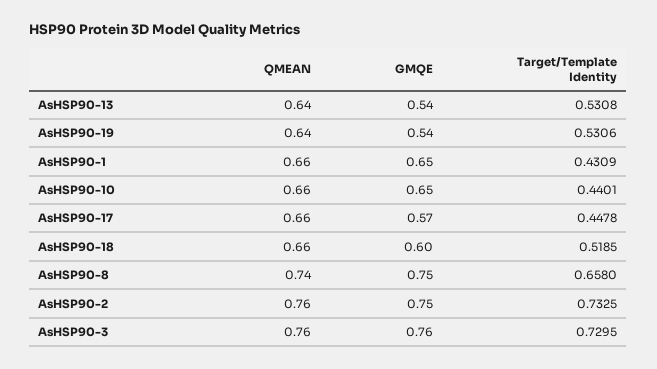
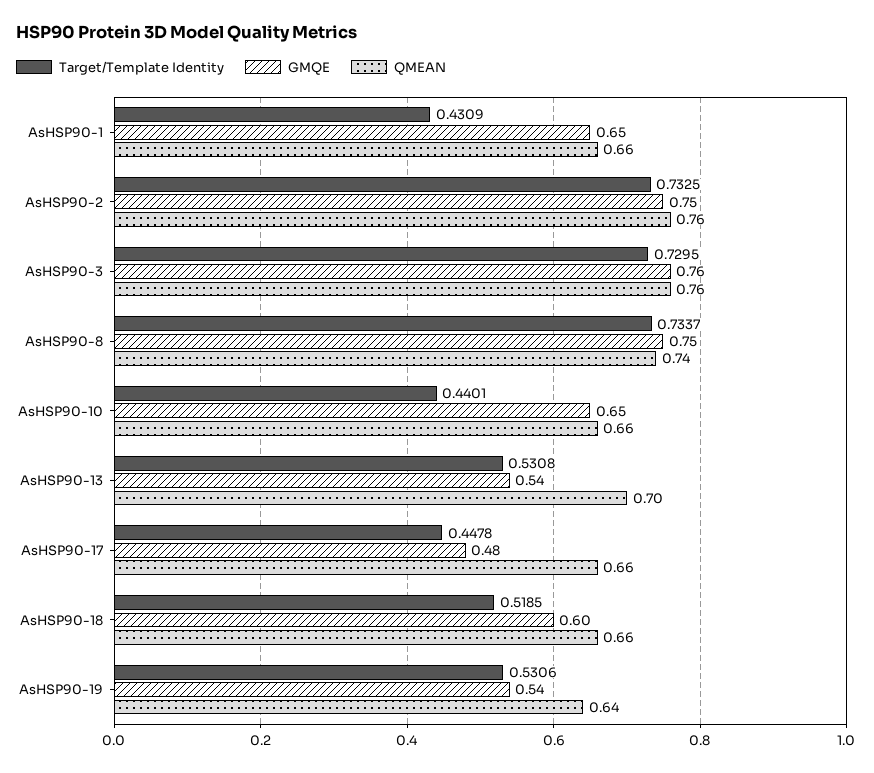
QMEAN, AsHSP90-13: 0.64 -> 0.7
GMQE, AsHSP90-17: 0.57 -> 0.48
Target/Template Identity, AsHSP90-8: 0.658 -> 0.7337

